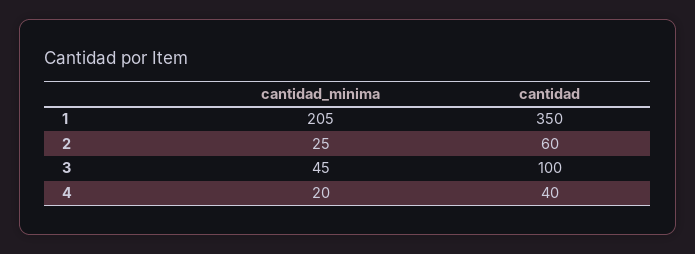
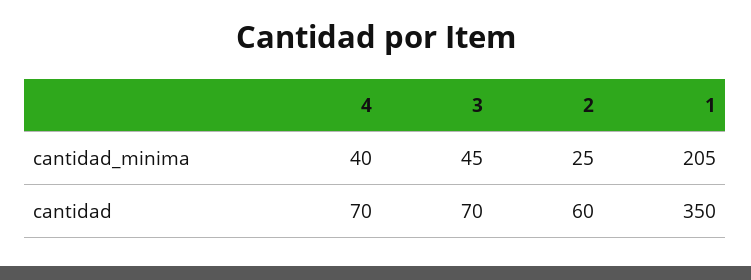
cantidad, 3: 100 -> 70
cantidad_minima, 4: 20 -> 40
cantidad, 4: 40 -> 70

